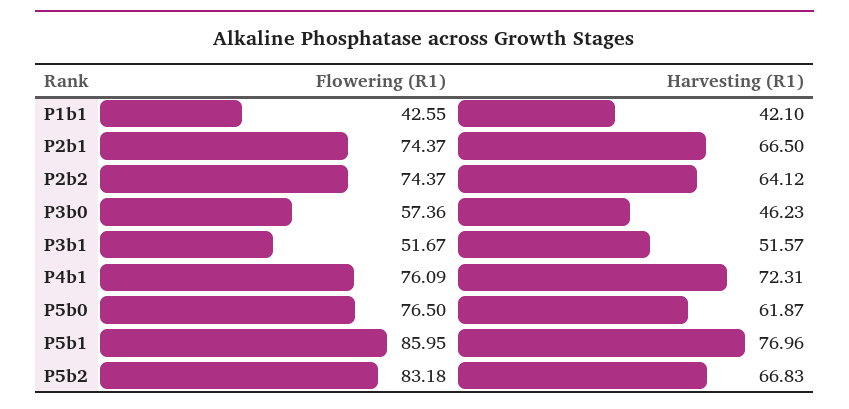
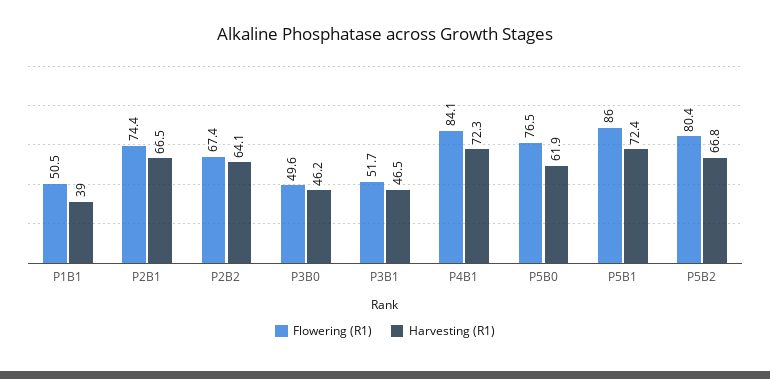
Flowering (R1), P1b1: 42.55 -> 50.5
Harvesting (R1), P1b1: 42.1 -> 39
Flowering (R1), P2b2: 74.37 -> 67.4
Flowering (R1), P3b0: 57.36 -> 49.6
Harvesting (R1), P3b1: 51.57 -> 46.5
Flowering (R1), P4b1: 76.09 -> 84.1
Harvesting (R1), P5b1: 76.96 -> 72.4
Flowering (R1), P5b2: 83.18 -> 80.4

